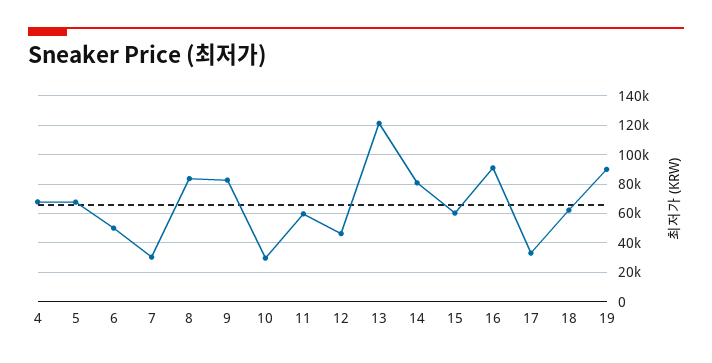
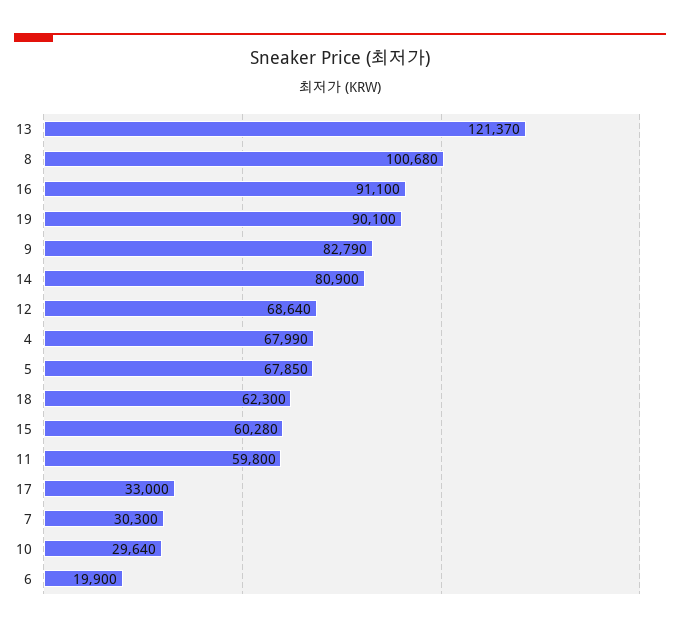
6: 50000 -> 19900
8: 85000 -> 100680
12: 45000 -> 68640

